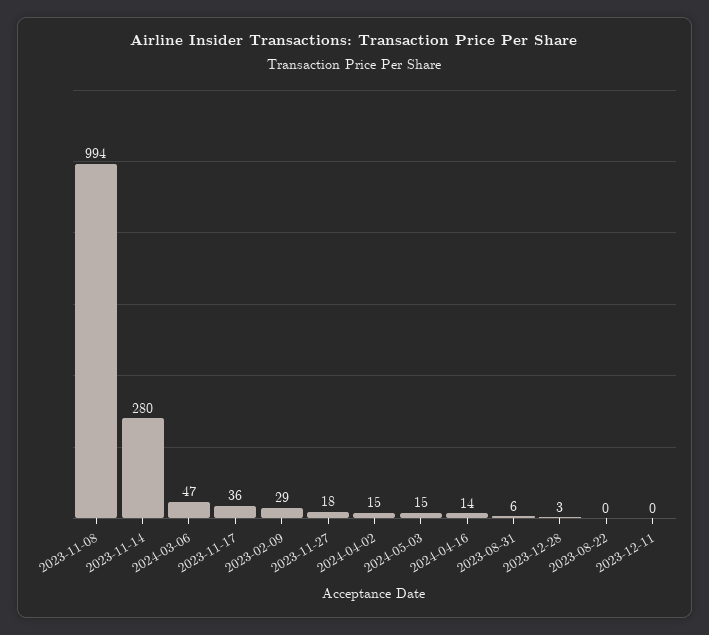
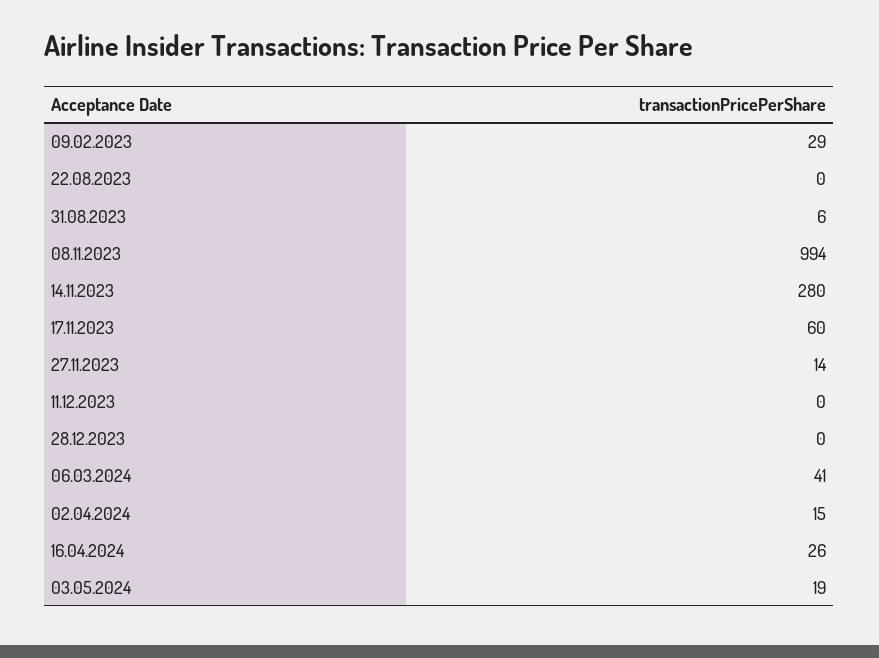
2024-03-06: 47 -> 41
2023-11-17: 36 -> 60
2023-11-27: 18 -> 14
2024-05-03: 15 -> 19
2024-04-16: 14 -> 26
2023-12-28: 3 -> 0

